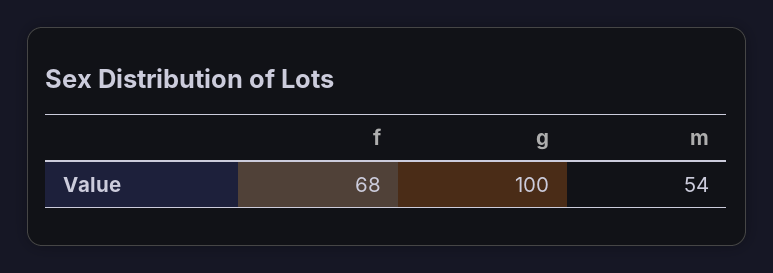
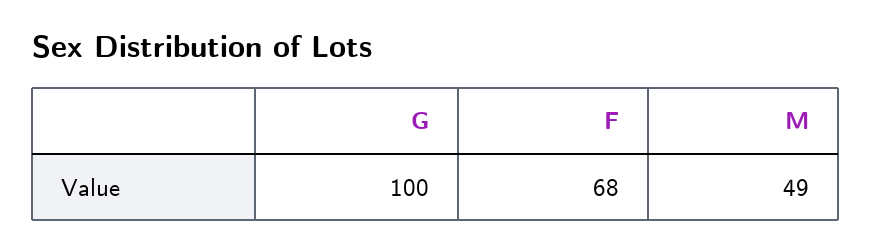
m: 54 -> 49

